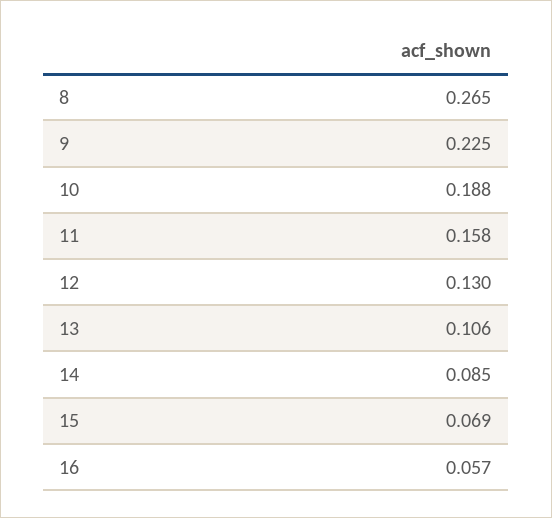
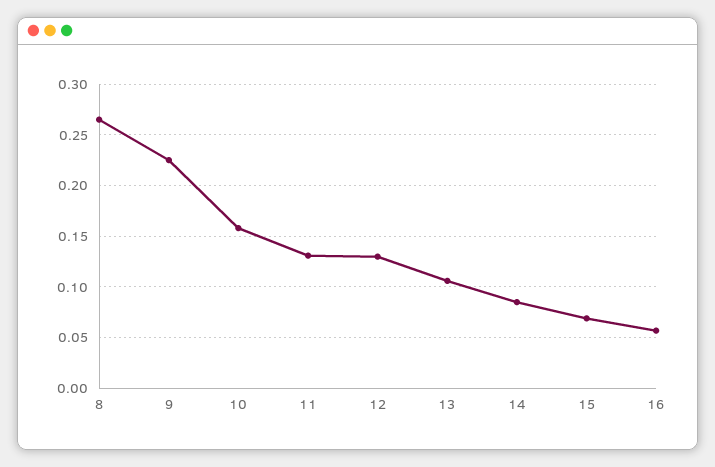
10: 0.188 -> 0.16
11: 0.158 -> 0.13

